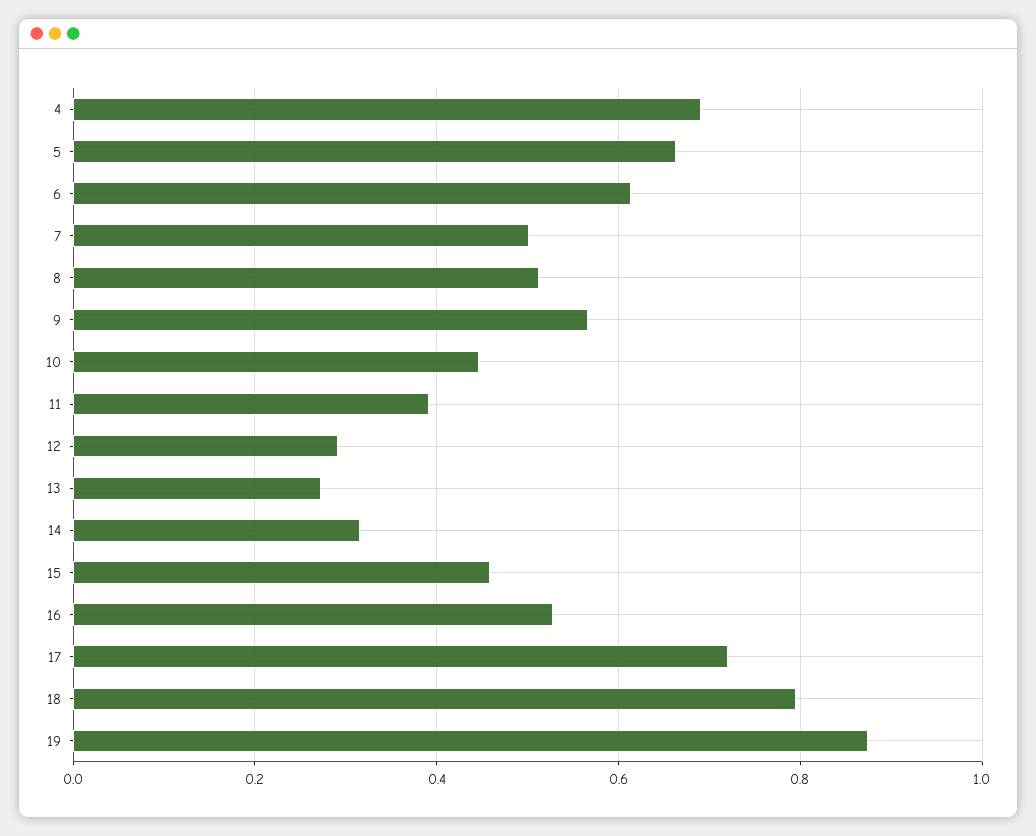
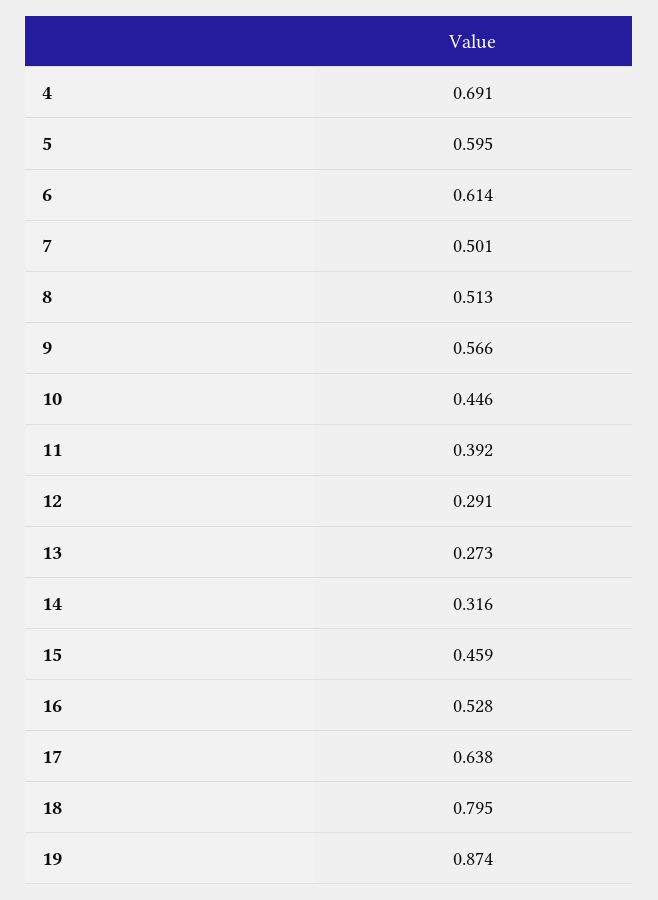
5: 0.66 -> 0.595
17: 0.72 -> 0.638

